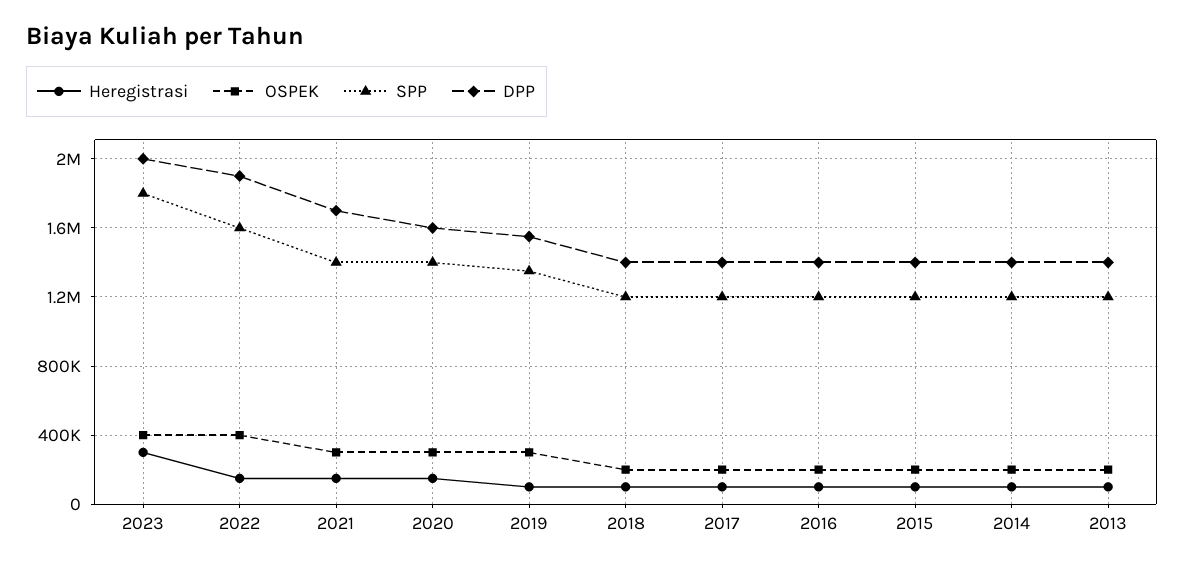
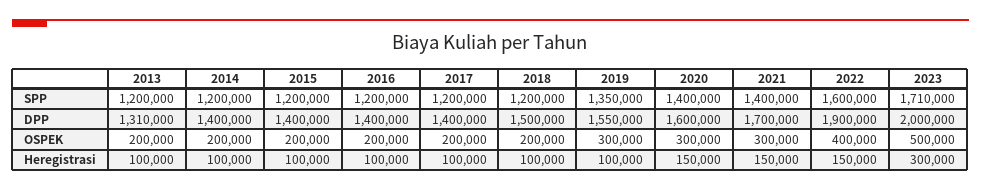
OSPEK, 2023: 400000 -> 500000
SPP, 2023: 1800000 -> 1710000
DPP, 2018: 1400000 -> 1500000
DPP, 2013: 1400000 -> 1310000

